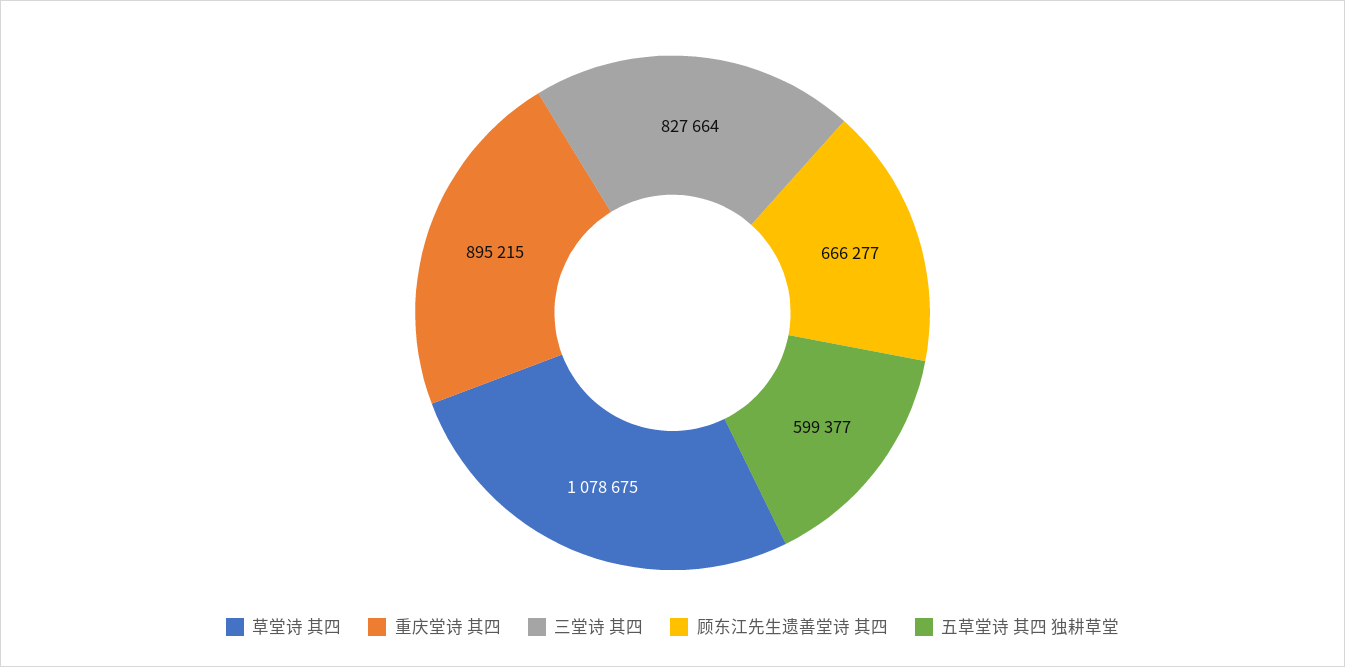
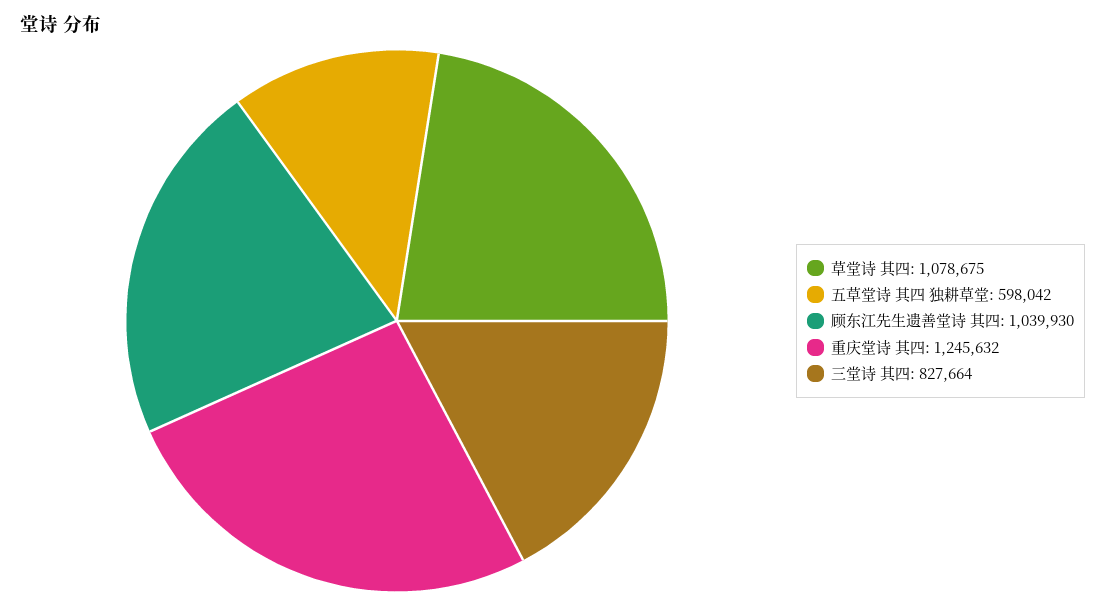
重庆堂诗 其四: 895215 -> 1245632
顾东江先生遗善堂诗 其四: 666277 -> 1039930
五草堂诗 其四 独耕草堂: 599377 -> 598042

